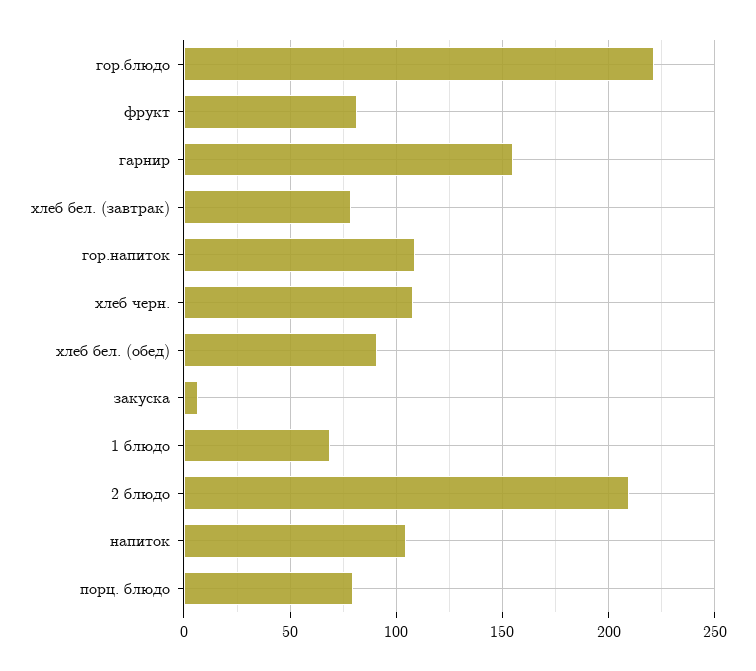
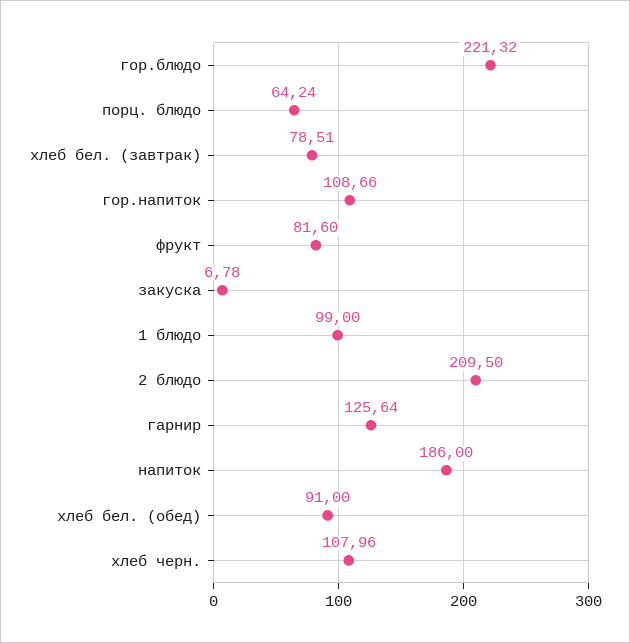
гарнир: 155 -> 125.64
1 блюдо: 70 -> 99
напиток: 105 -> 186
порц. блюдо: 80 -> 64.24

